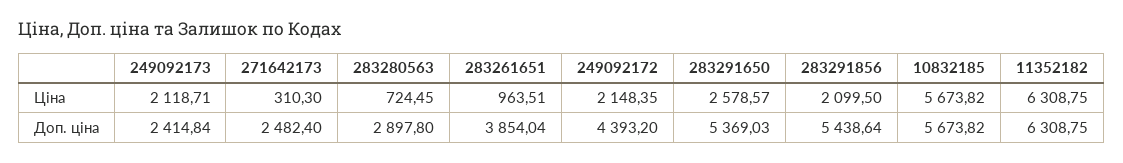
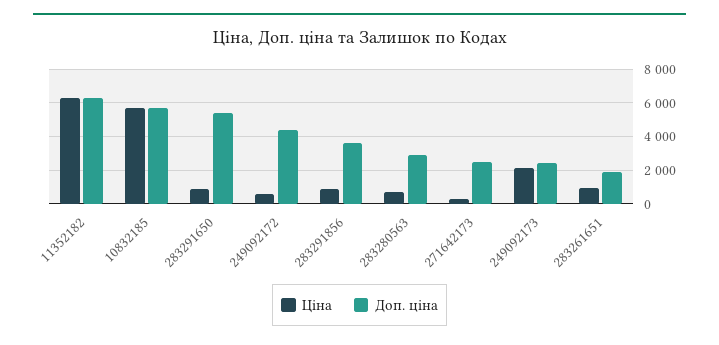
Ціна, 249092172: 2148.35 -> 500
Ціна, 283291650: 2578.57 -> 1000
Ціна, 283291856: 2099.5 -> 1000
Доп. ціна, 283261651: 3854.04 -> 2000
Доп. ціна, 283291856: 5438.64 -> 3500

